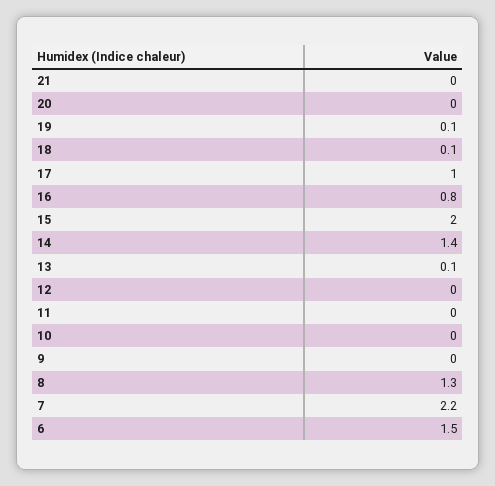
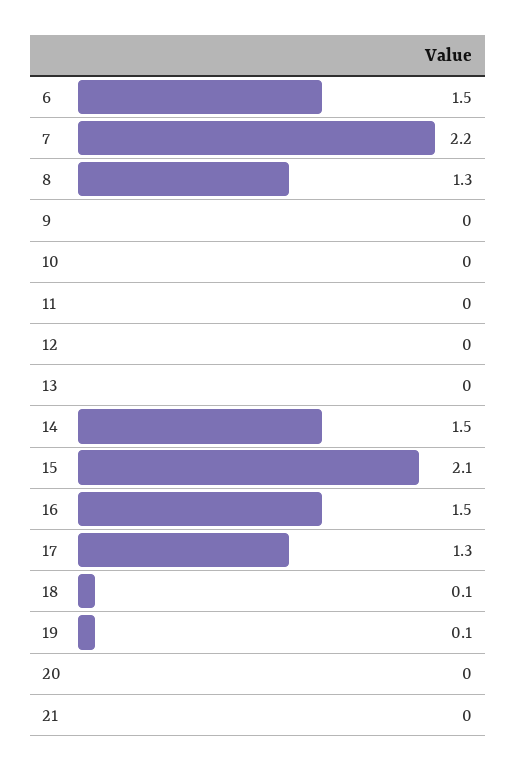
17: 1 -> 1.3
16: 0.8 -> 1.5
15: 2 -> 2.1
14: 1.4 -> 1.5
13: 0.1 -> 0

